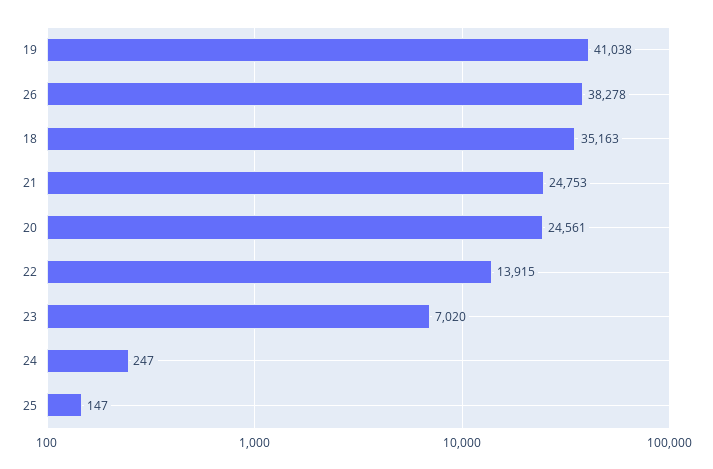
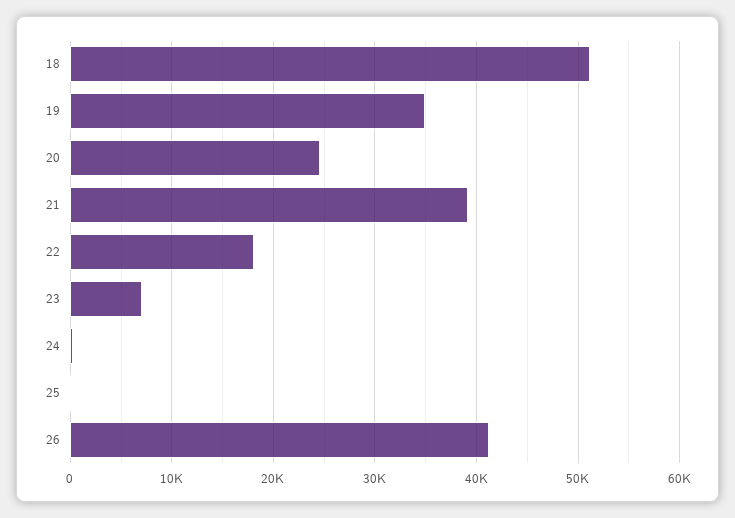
19: 41038 -> 35000
26: 38278 -> 41000
18: 35163 -> 51000
21: 24753 -> 39000
22: 13915 -> 18000

